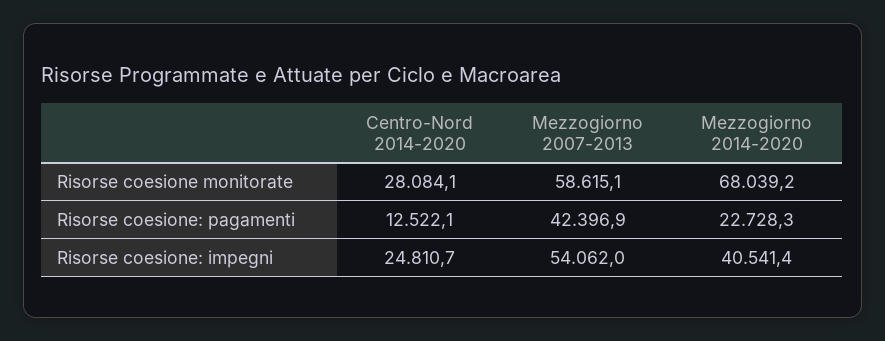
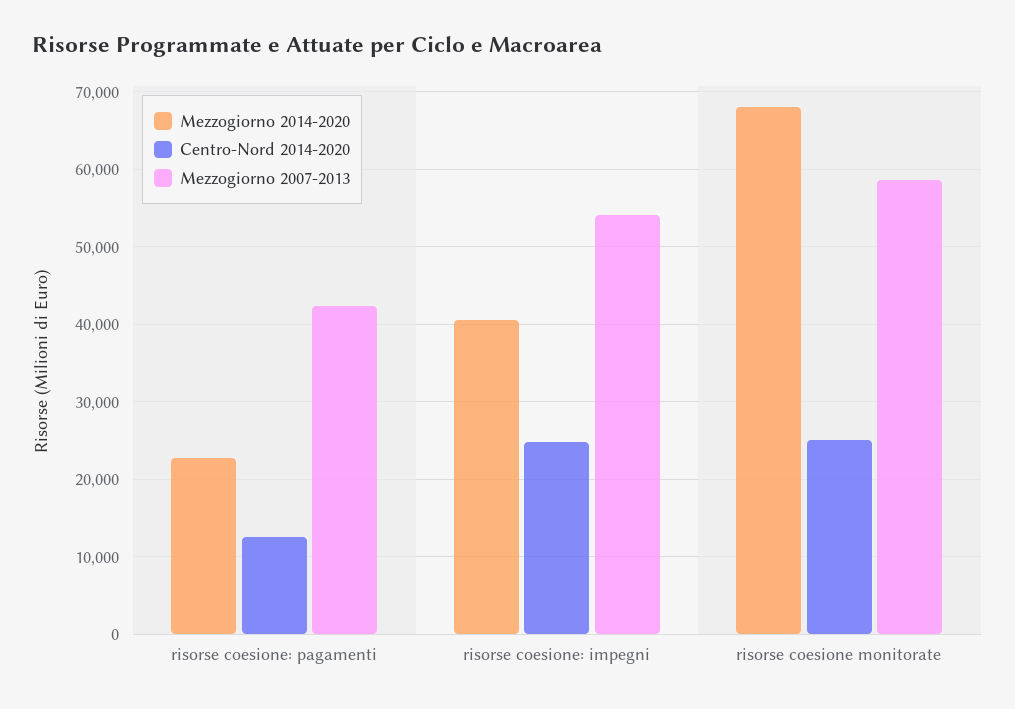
Centro-Nord 2014-2020, Risorse coesione monitorate: 28084.1 -> 25000

